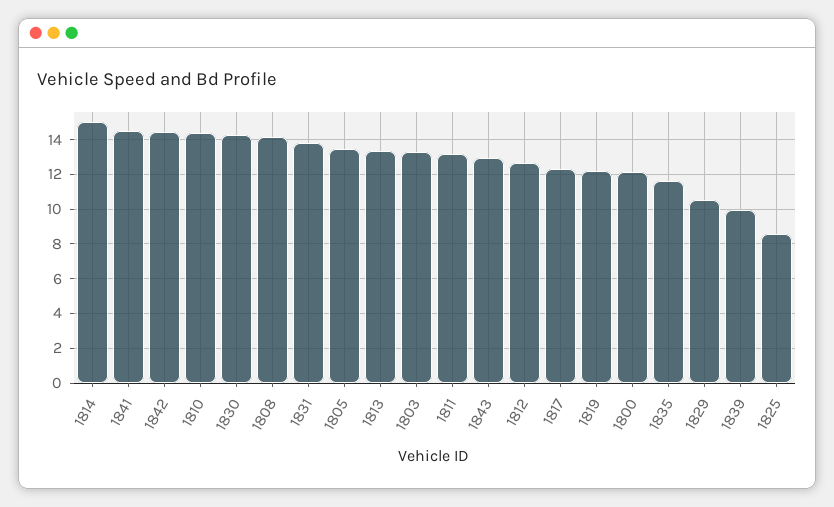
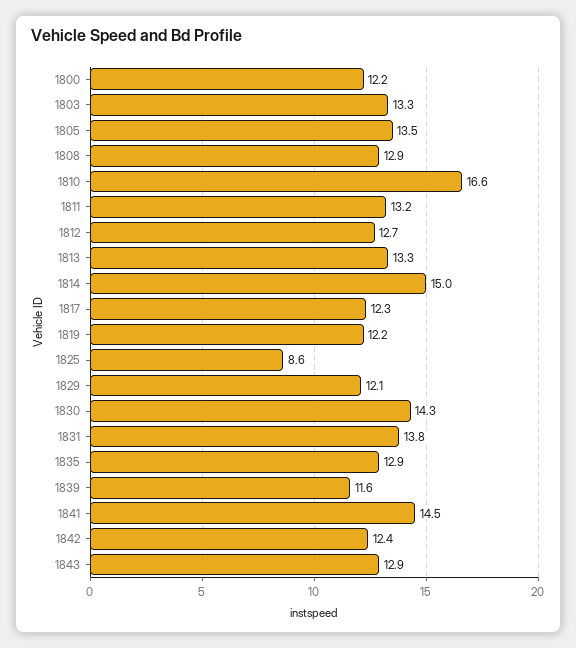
1842: 14.5 -> 12.4
1810: 14.5 -> 16.6
1808: 14 -> 12.9
1835: 11.5 -> 12.9
1829: 10.5 -> 12.1
1839: 10 -> 11.6

